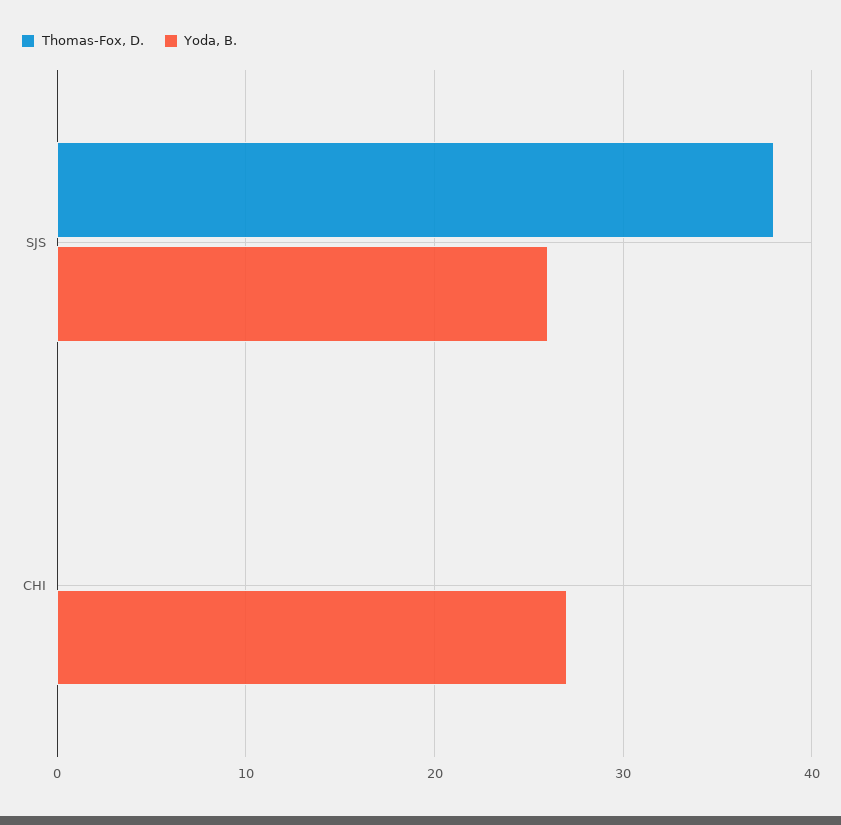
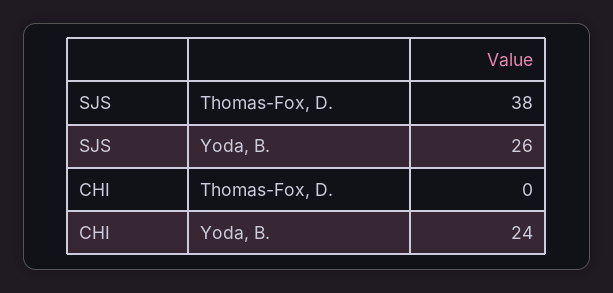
Yoda, B., CHI: 27 -> 24

